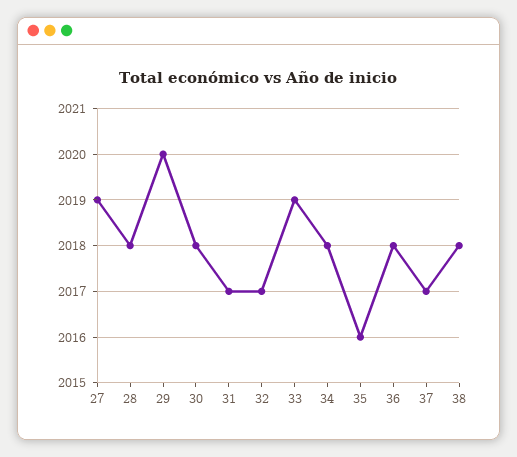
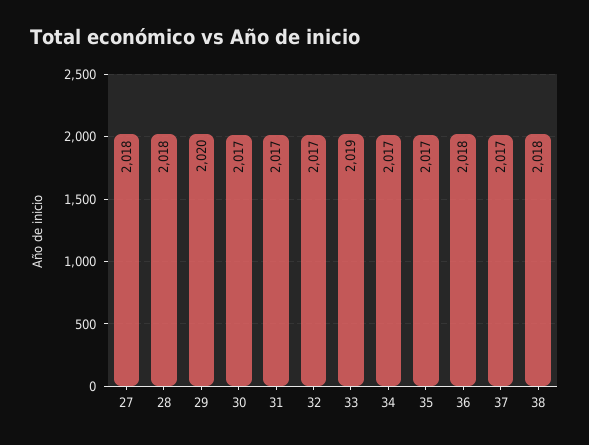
27: 2019 -> 2018
30: 2018 -> 2017
34: 2018 -> 2017
35: 2016 -> 2017

